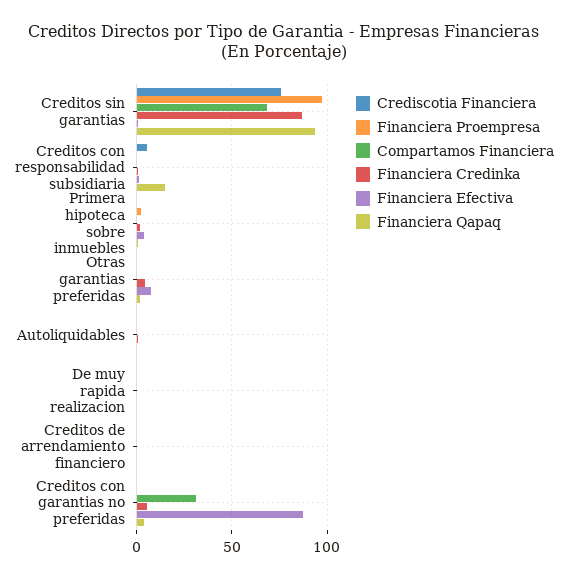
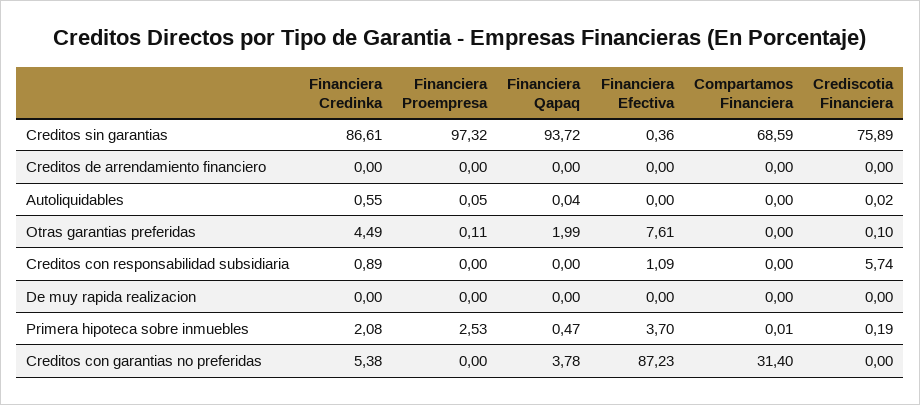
Financiera Qapaq, Creditos con responsabilidad subsidiaria: 15 -> 0

